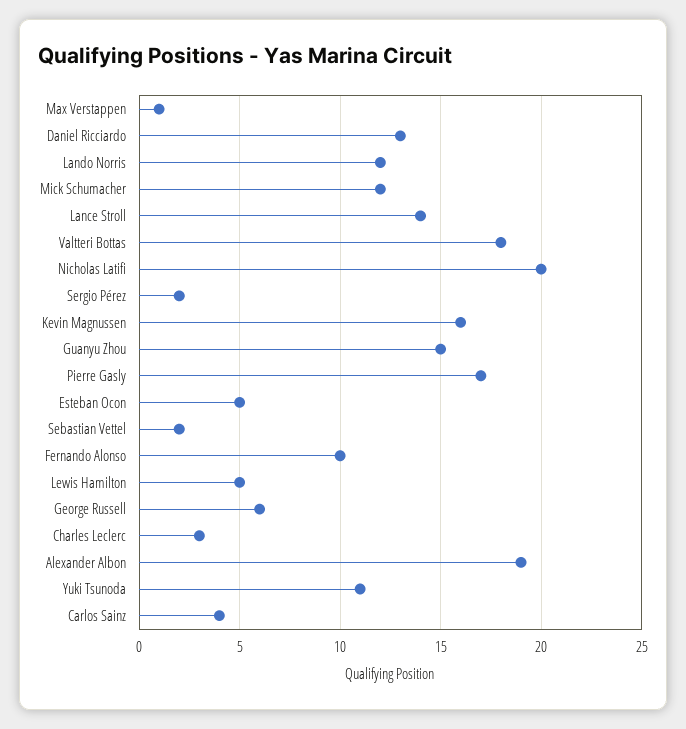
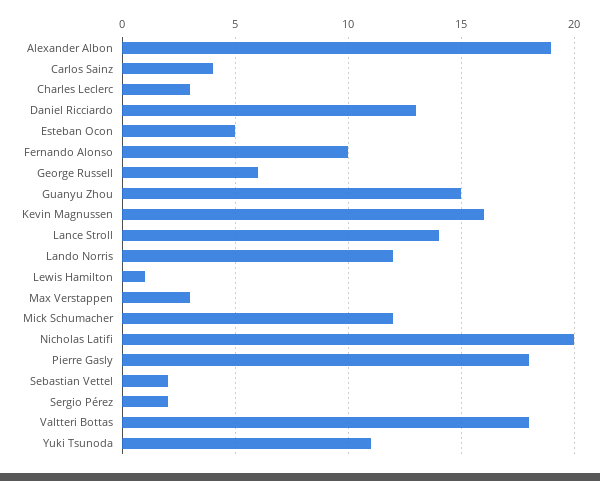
Max Verstappen: 1 -> 3
Pierre Gasly: 17 -> 18
Lewis Hamilton: 5 -> 1

